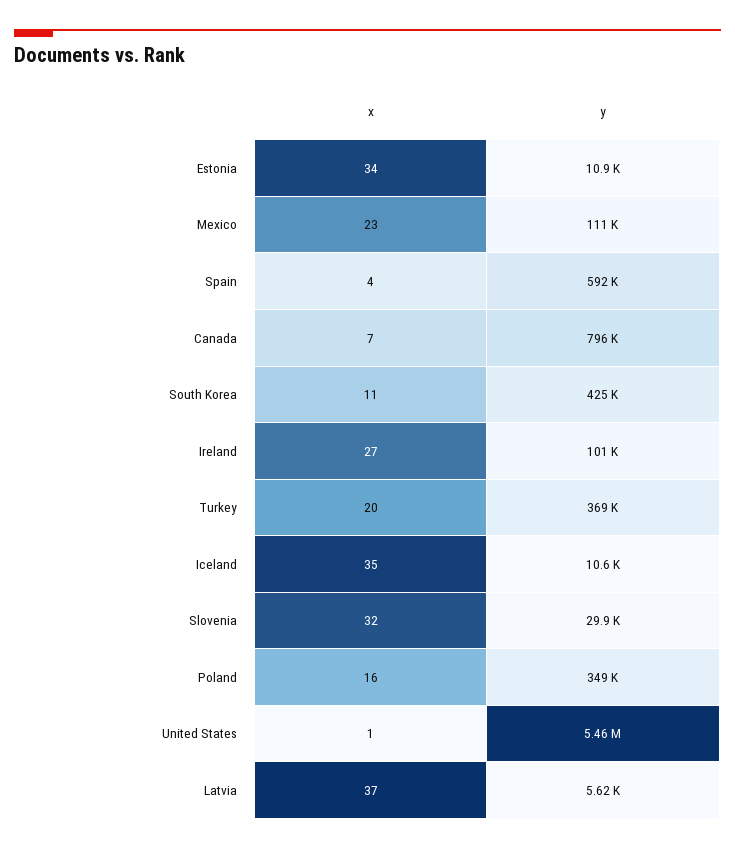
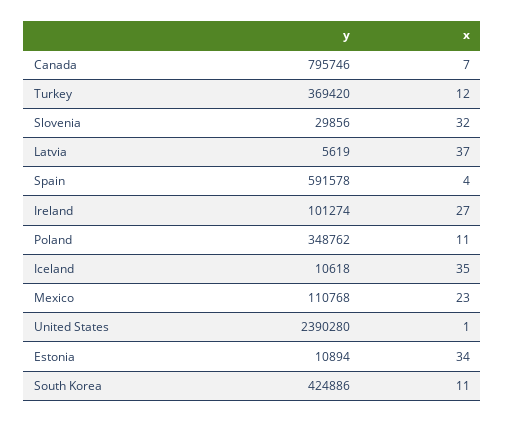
x, Turkey: 20 -> 12
x, Poland: 16 -> 11
y, United States: 5460000 -> 2390280

